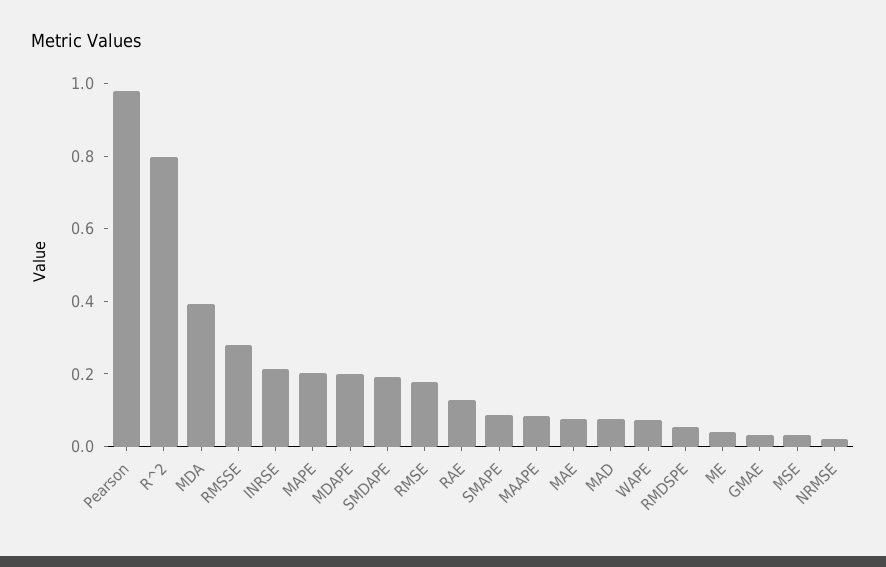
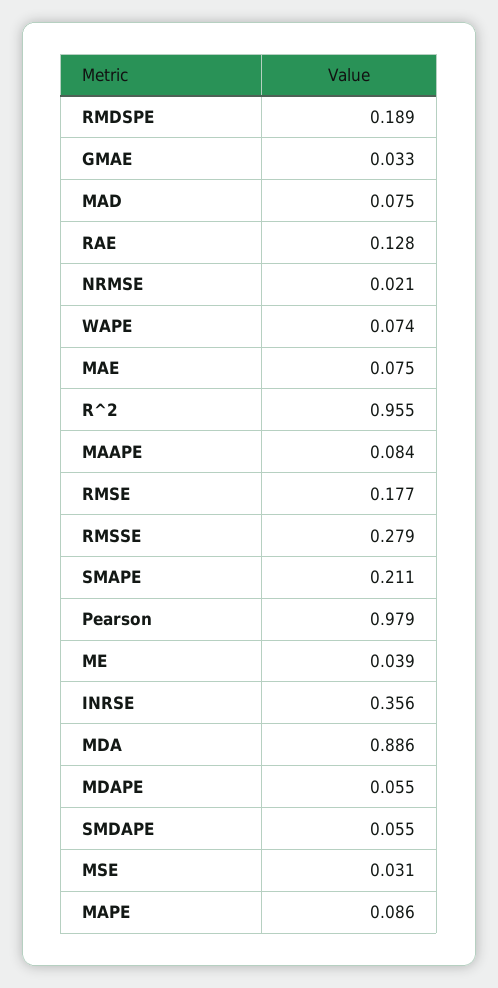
R^2: 0.8 -> 0.955
MDA: 0.4 -> 0.886
INRSE: 0.2 -> 0.356
MAPE: 0.2 -> 0.086
MDAPE: 0.2 -> 0.055
SMDAPE: 0.2 -> 0.055
SMAPE: 0.1 -> 0.211
RMDSPE: 0.05 -> 0.189

